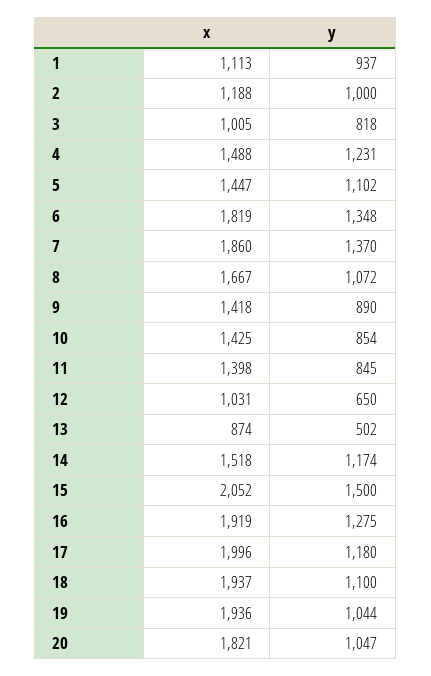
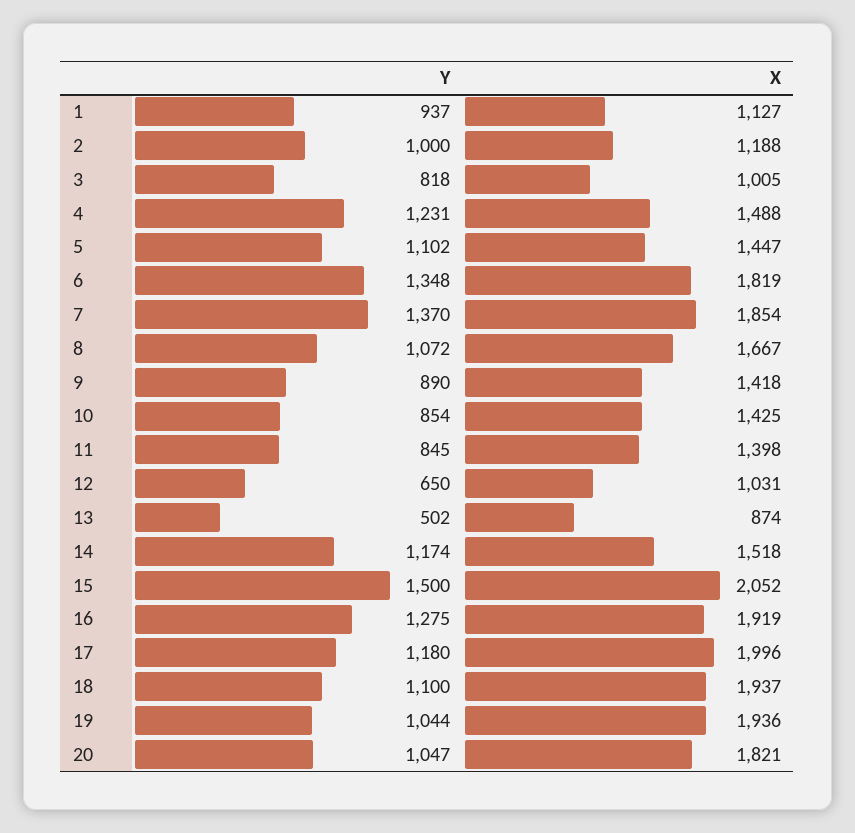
x, 1: 1113 -> 1127
x, 7: 1860 -> 1854

